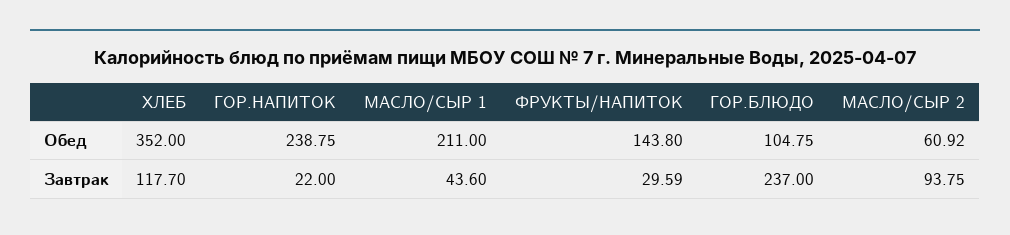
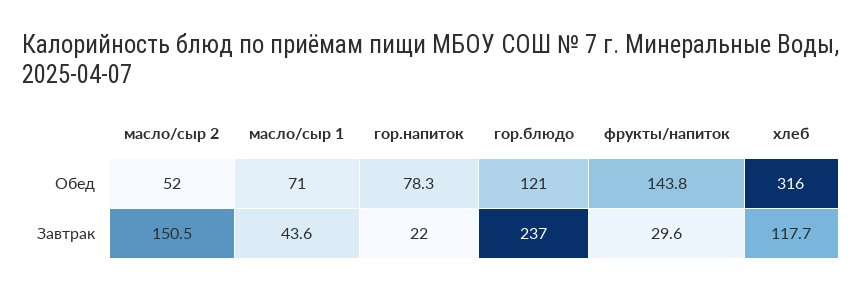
ХЛЕБ, Обед: 352 -> 316
ГОР.НАПИТОК, Обед: 238.75 -> 78.3
МАСЛО/СЫР 1, Обед: 211 -> 71
ГОР.БЛЮДО, Обед: 104.75 -> 121
МАСЛО/СЫР 2, Обед: 60.92 -> 52
МАСЛО/СЫР 2, Завтрак: 93.75 -> 150.5

